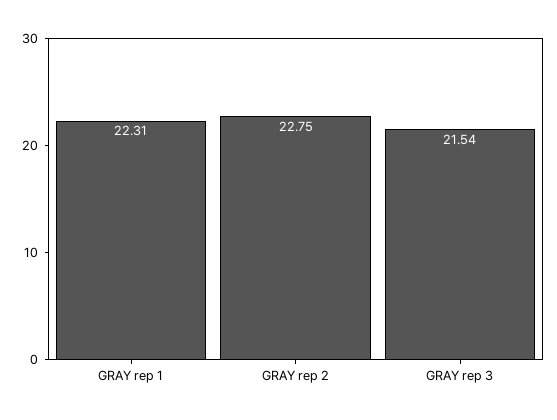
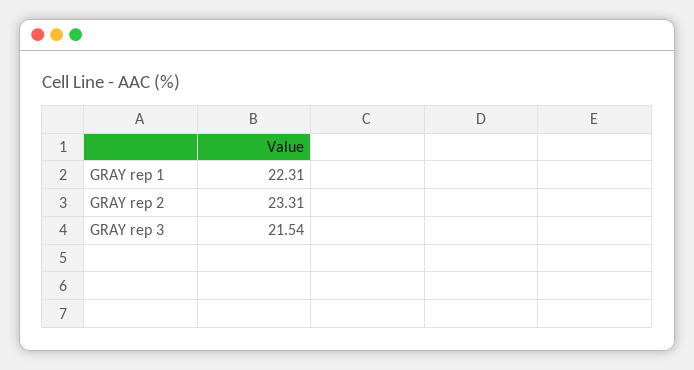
GRAY rep 2: 22.75 -> 23.31

